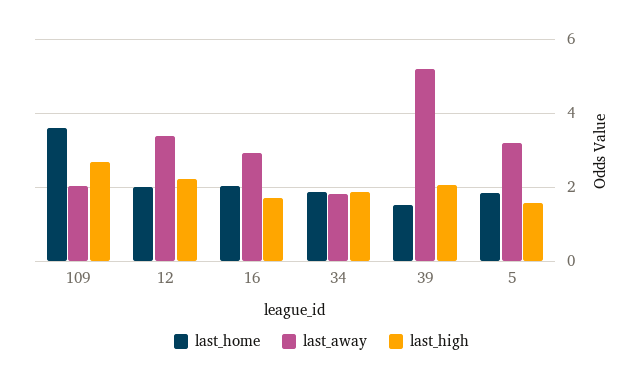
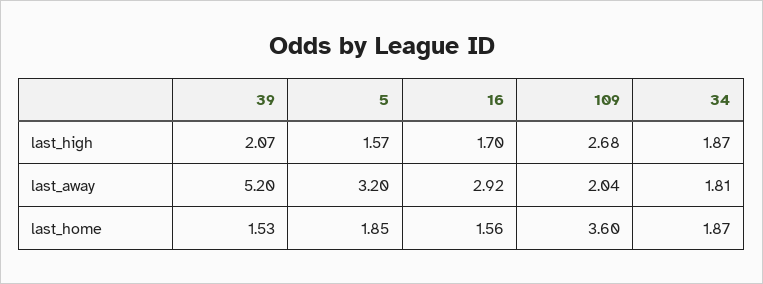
last_home, 12: 2 -> none
last_away, 12: 3.4 -> none
last_high, 12: 2.2 -> none
last_home, 16: 2 -> 1.56

